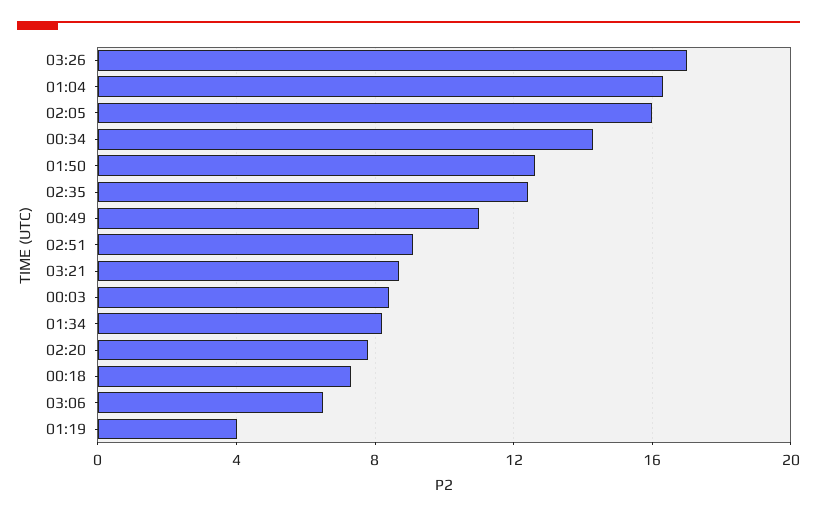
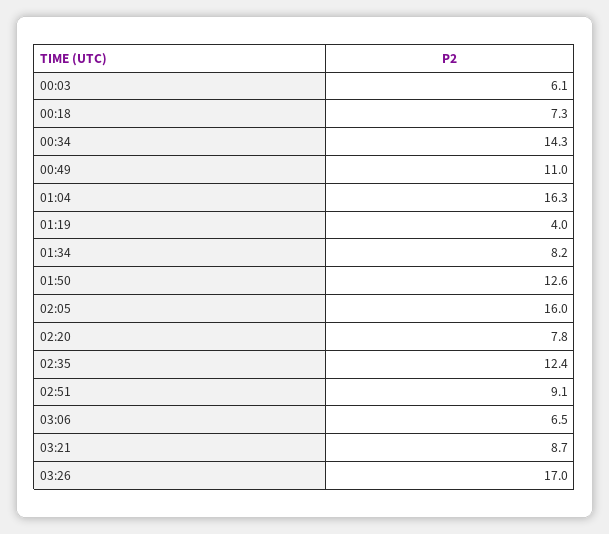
00:03: 8.5 -> 6.1

